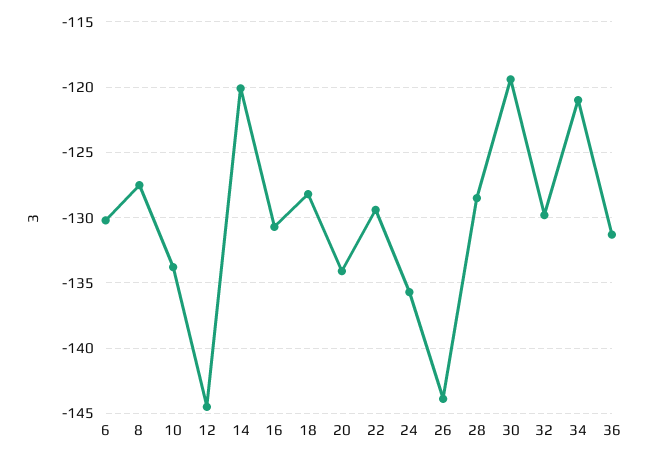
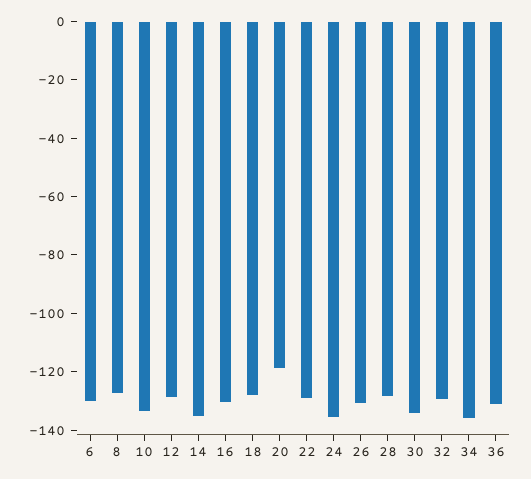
12: -144.5 -> -130
14: -120 -> -135
20: -134 -> -120
26: -144 -> -130
30: -119.5 -> -135
34: -121 -> -135

